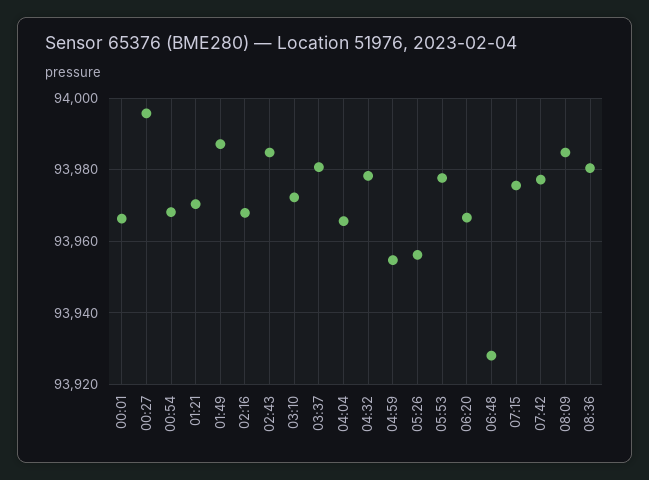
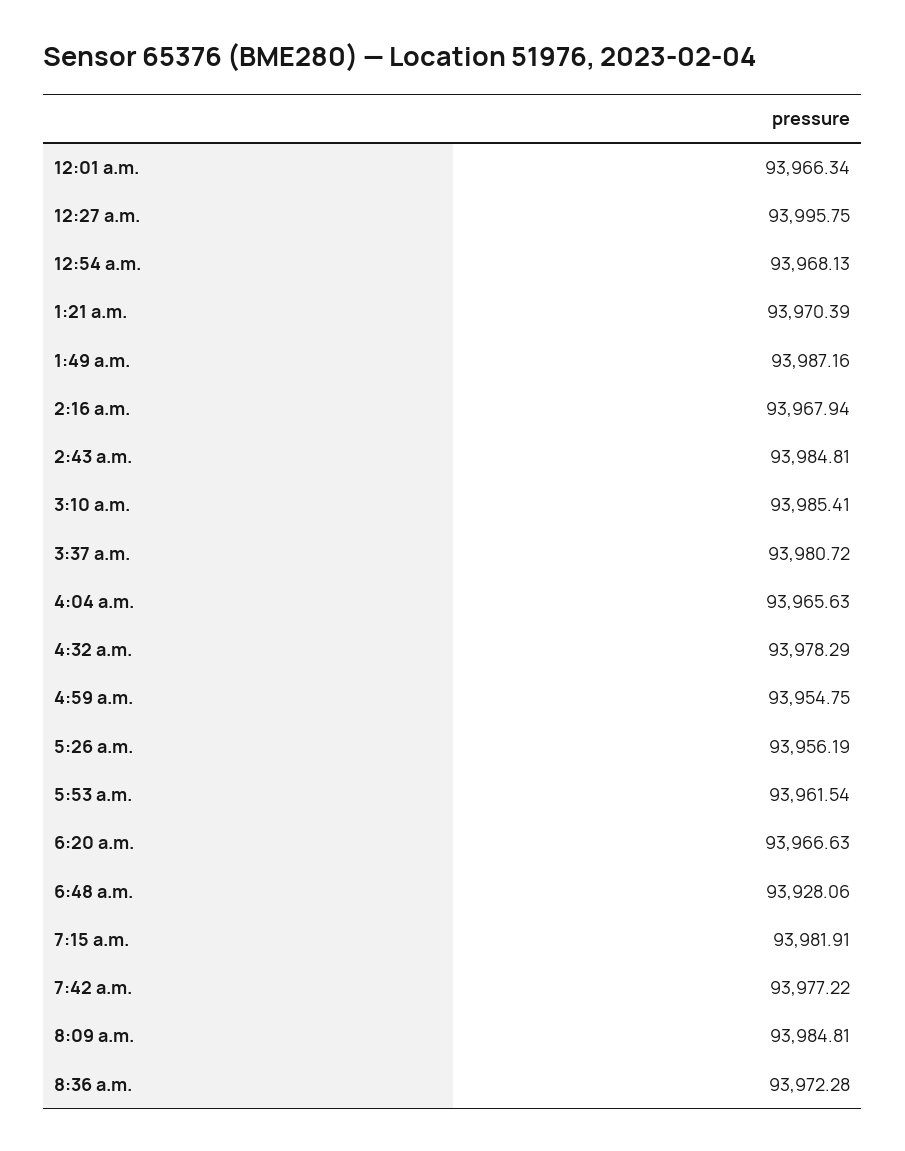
03:10: 93972 -> 93985.41
05:53: 93978 -> 93961.54
07:15: 93976 -> 93981.91
08:36: 93980 -> 93972.28

